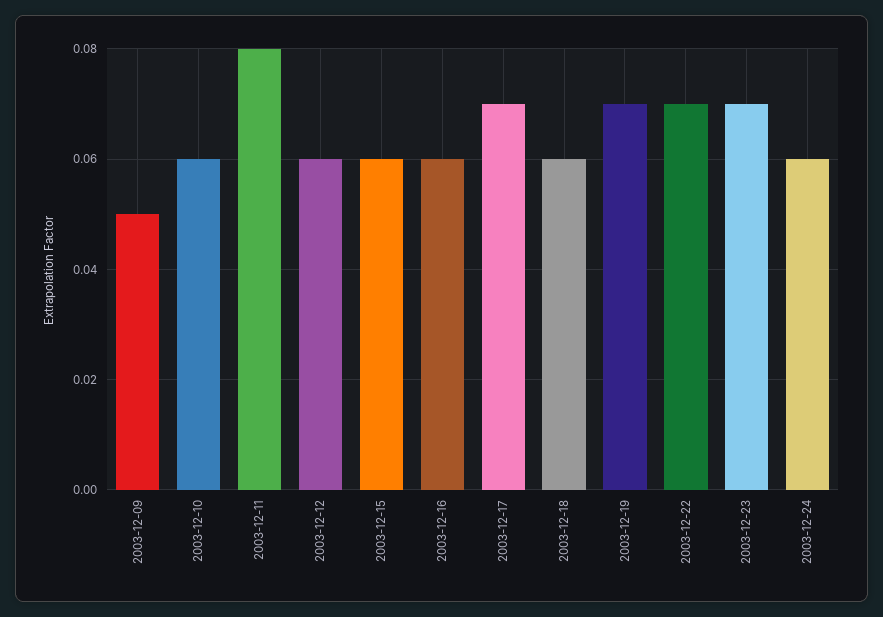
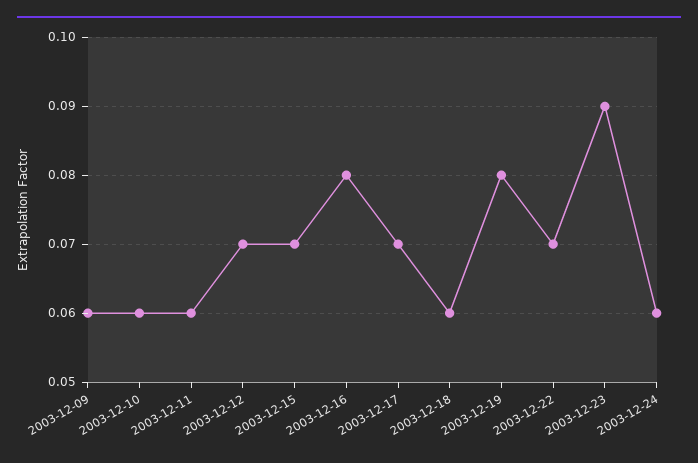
2003-12-09: 0.05 -> 0.06
2003-12-11: 0.08 -> 0.06
2003-12-12: 0.06 -> 0.07
2003-12-15: 0.06 -> 0.07
2003-12-16: 0.06 -> 0.08
2003-12-19: 0.07 -> 0.08
2003-12-23: 0.07 -> 0.09

